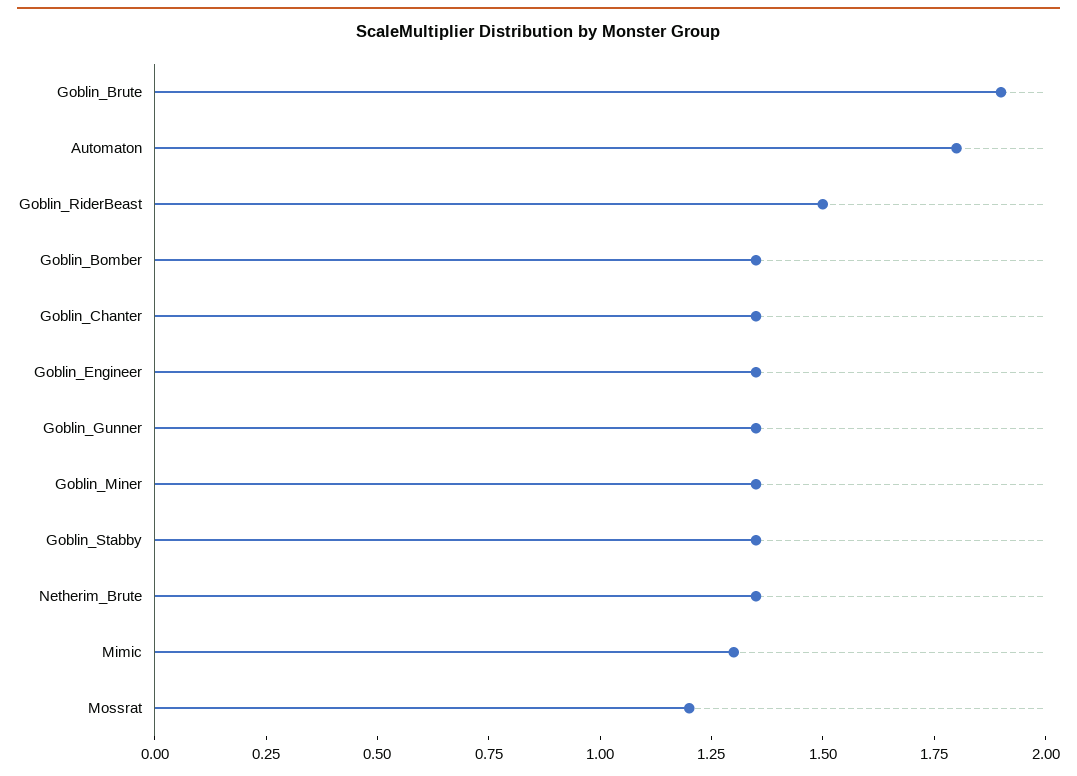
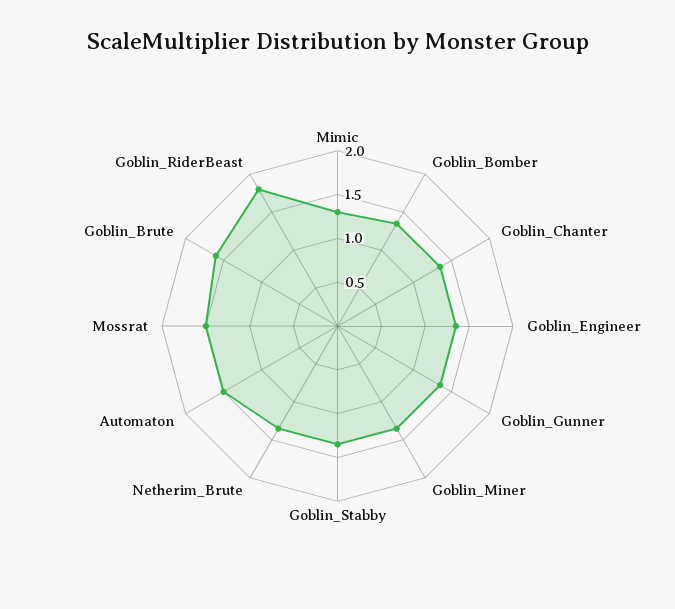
Goblin_Brute: 1.9 -> 1.6
Automaton: 1.8 -> 1.5
Goblin_RiderBeast: 1.5 -> 1.8
Mossrat: 1.2 -> 1.5

